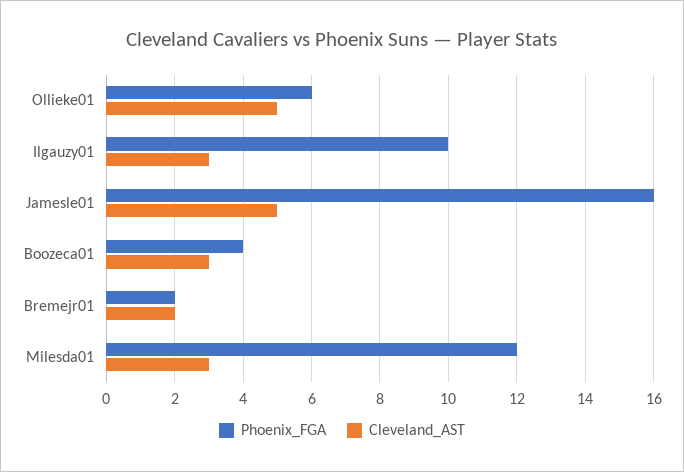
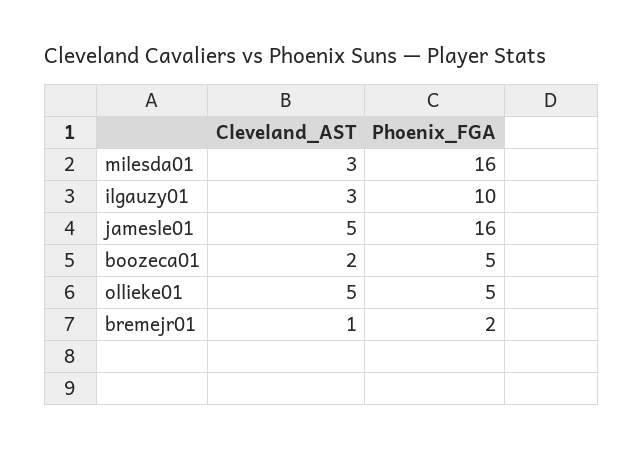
Phoenix_FGA, Ollieke01: 6 -> 5
Phoenix_FGA, Boozeca01: 4 -> 5
Cleveland_AST, Boozeca01: 3 -> 2
Cleveland_AST, Bremejr01: 2 -> 1
Phoenix_FGA, Milesda01: 12 -> 16

